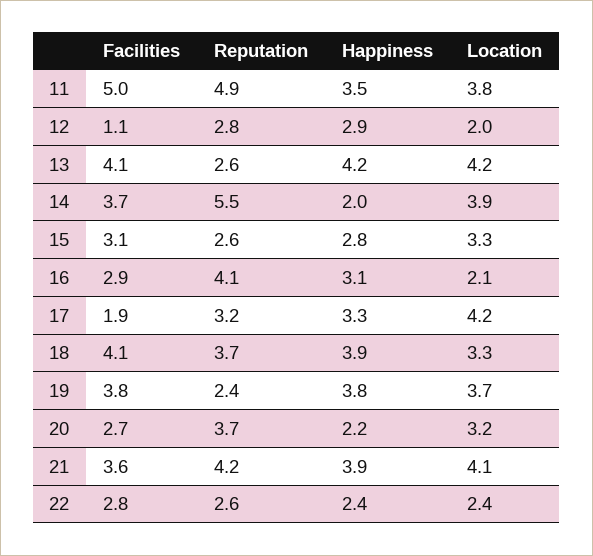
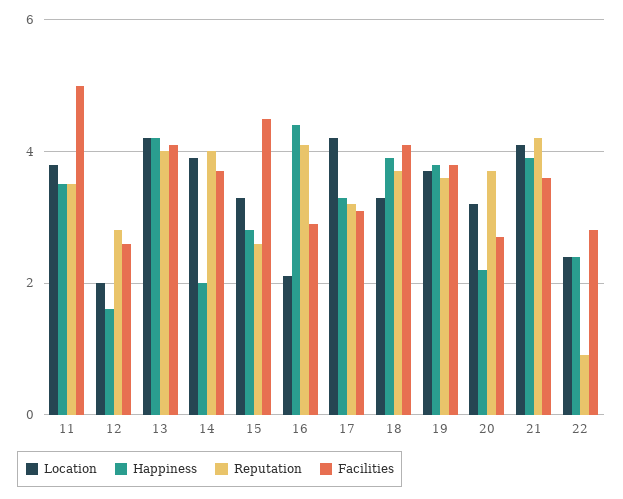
Reputation, 11: 4.9 -> 3.5
Facilities, 12: 1.1 -> 2.5
Happiness, 12: 2.9 -> 1.5
Reputation, 13: 2.6 -> 4
Reputation, 14: 5.5 -> 4
Facilities, 15: 3.1 -> 4.5
Happiness, 16: 3.1 -> 4.5
Facilities, 17: 1.9 -> 3
Reputation, 19: 2.4 -> 3.5
Reputation, 22: 2.6 -> 1

